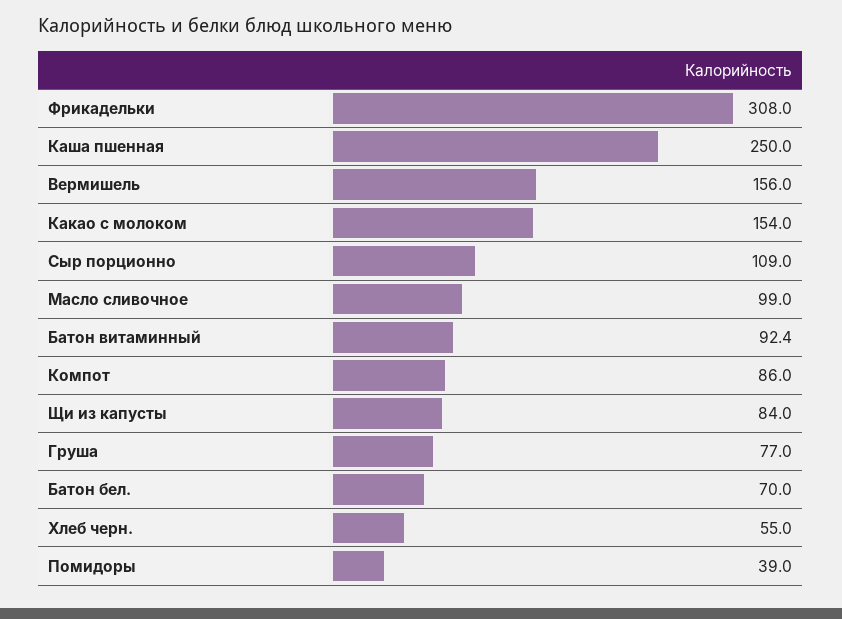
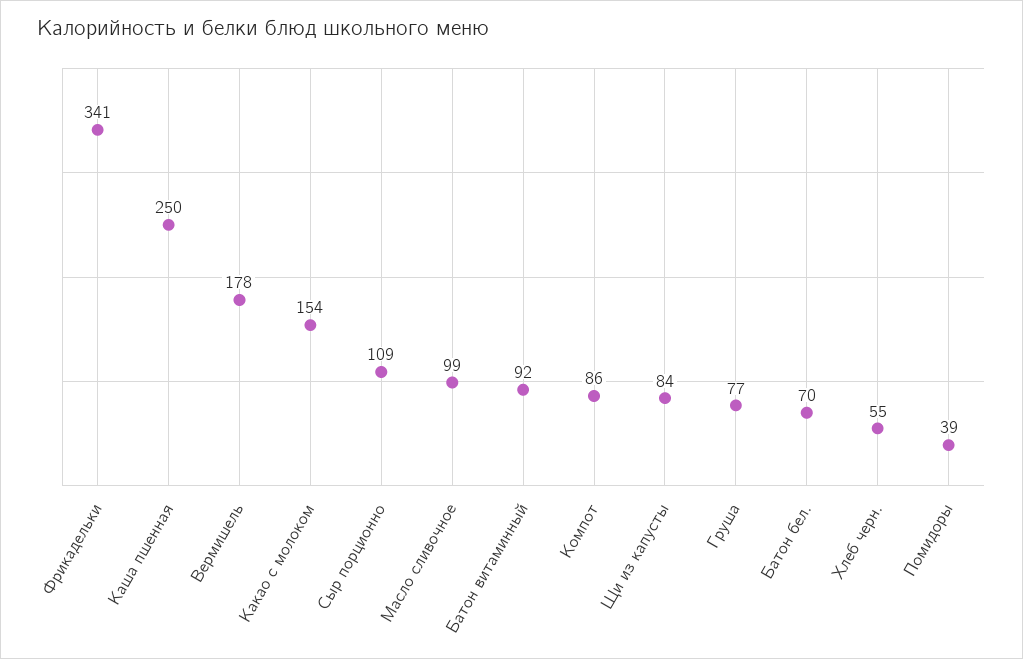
Фрикадельки: 308 -> 341
Вермишель: 156 -> 178

